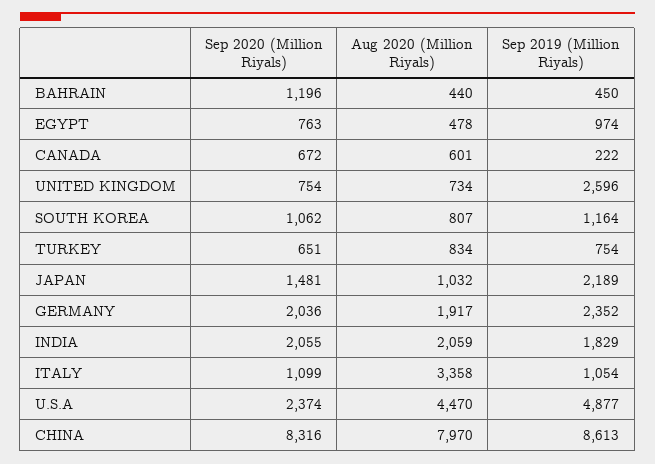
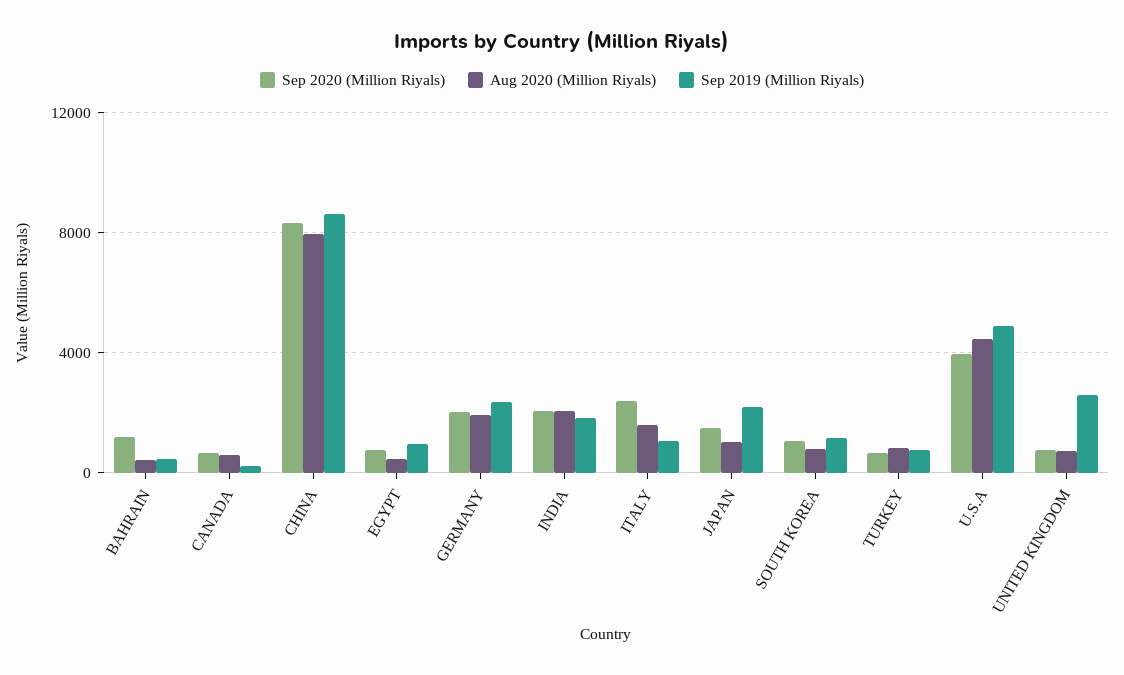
Sep 2020 (Million Riyals), ITALY: 1099 -> 2500
Aug 2020 (Million Riyals), ITALY: 3358 -> 1500
Sep 2020 (Million Riyals), U.S.A: 2374 -> 4000

